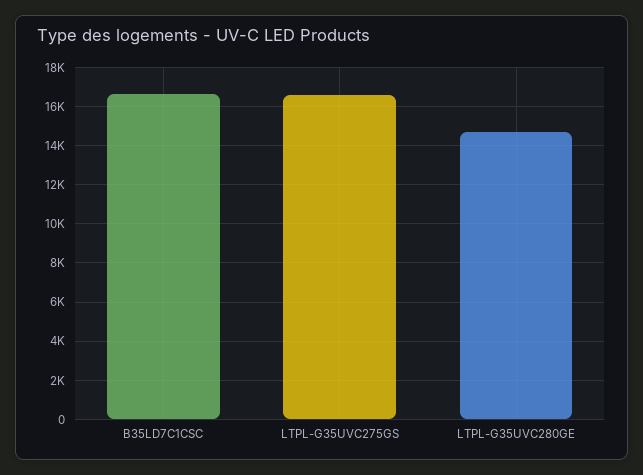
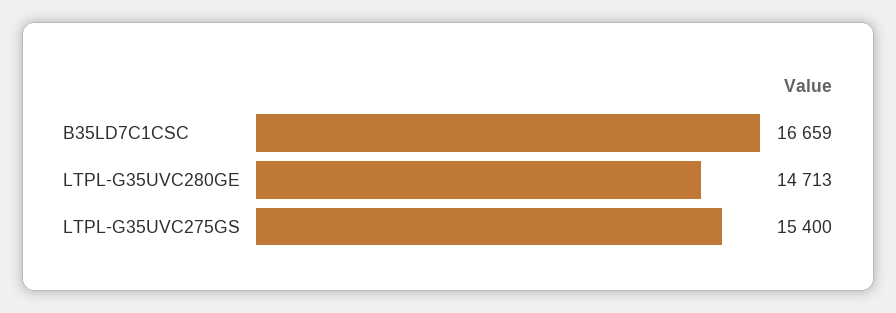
LTPL-G35UVC275GS: 16500 -> 15400

